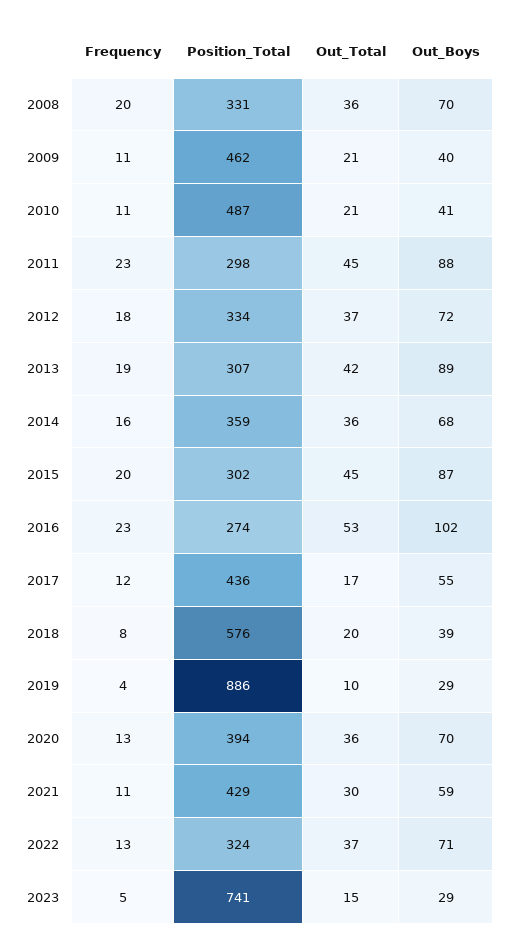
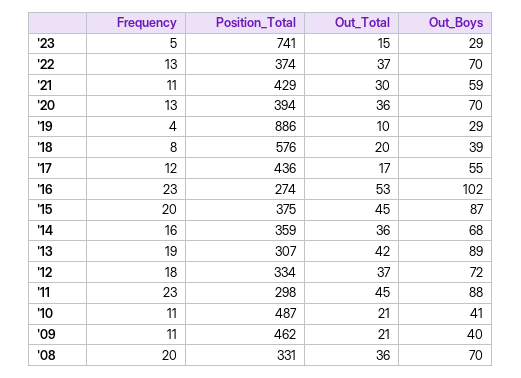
Position_Total, 2015: 302 -> 375
Position_Total, 2022: 324 -> 374
Out_Boys, 2022: 71 -> 70

